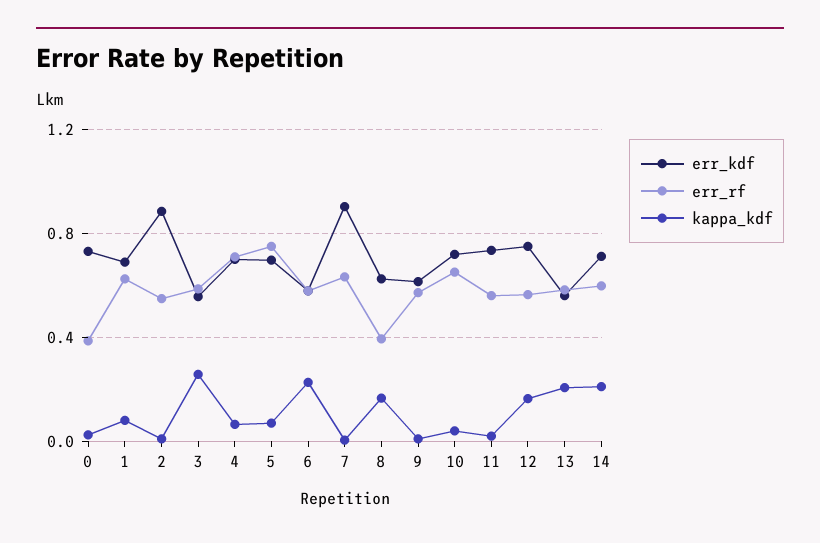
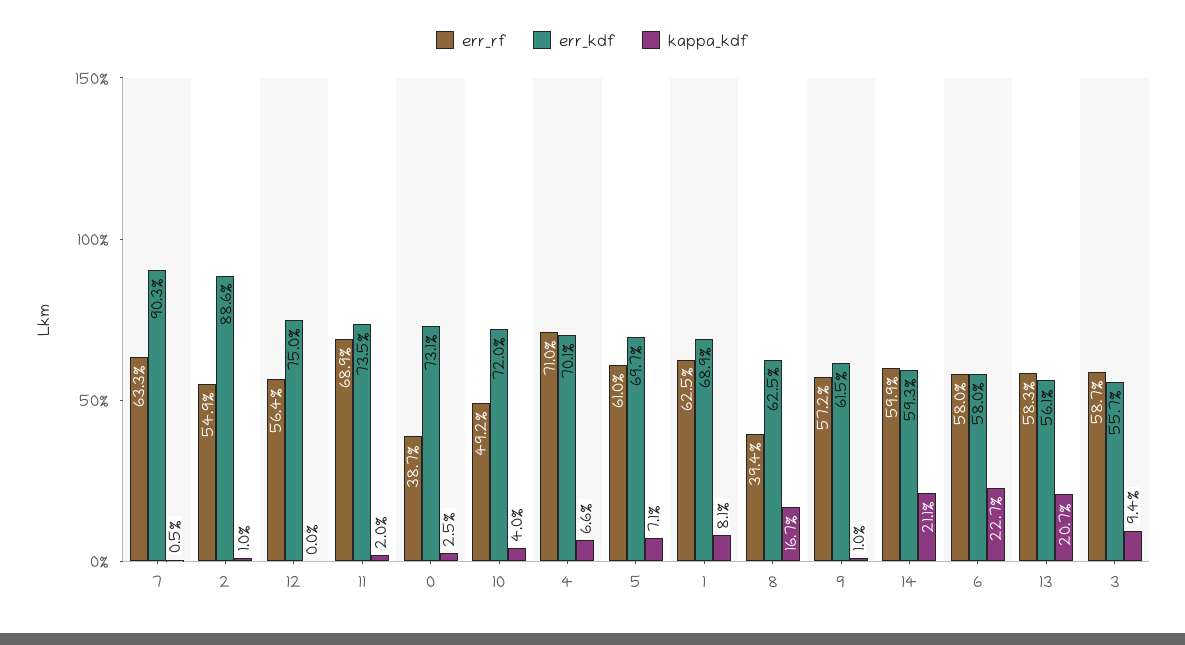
kappa_kdf, 3: 0.25 -> 0.094
err_rf, 5: 0.75 -> 0.61
err_rf, 10: 0.65 -> 0.492
err_rf, 11: 0.55 -> 0.689
kappa_kdf, 12: 0.15 -> 0
err_kdf, 14: 0.7 -> 0.593

